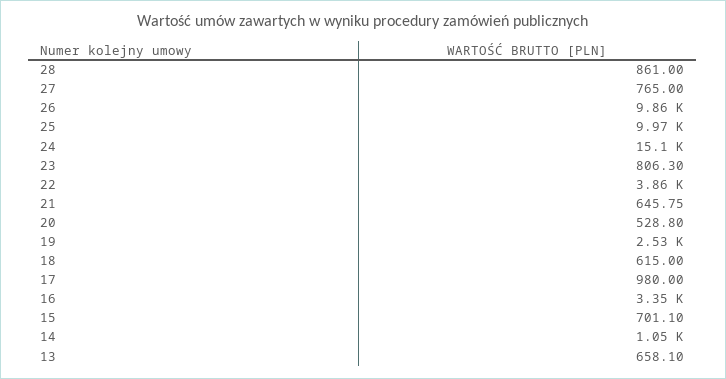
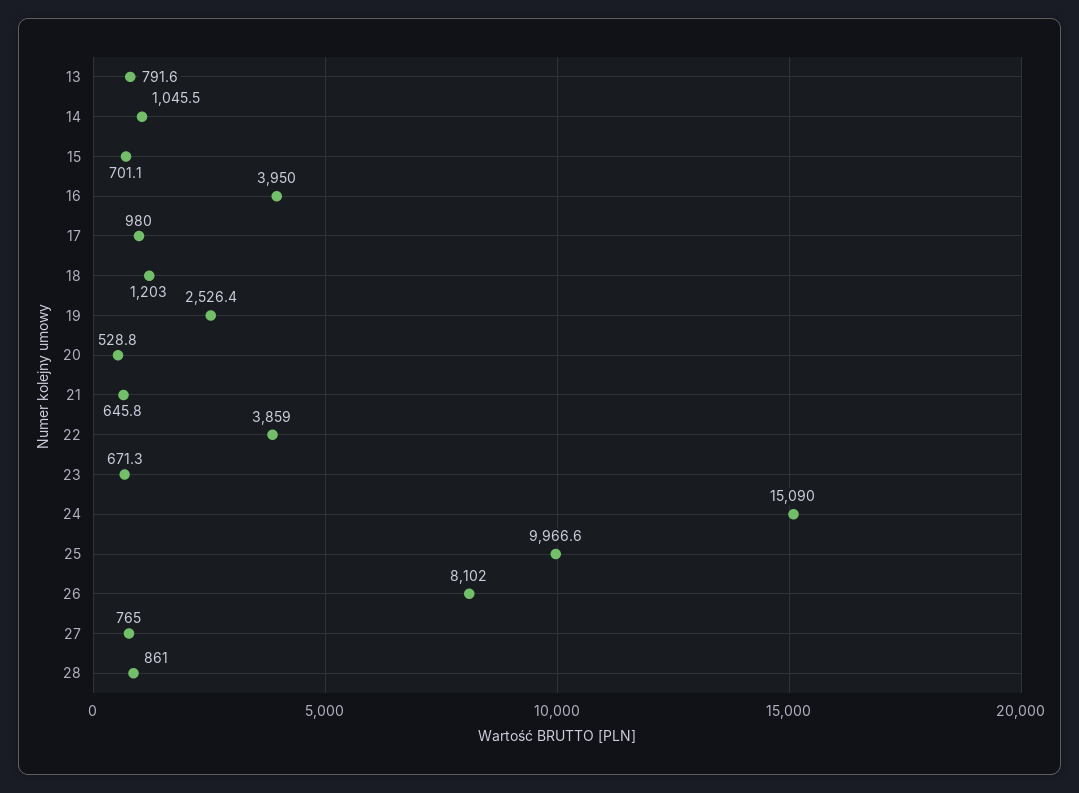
26: 9860 -> 8102
23: 806.3 -> 671.3
18: 615 -> 1203
16: 3350 -> 3950
13: 658.1 -> 791.6

